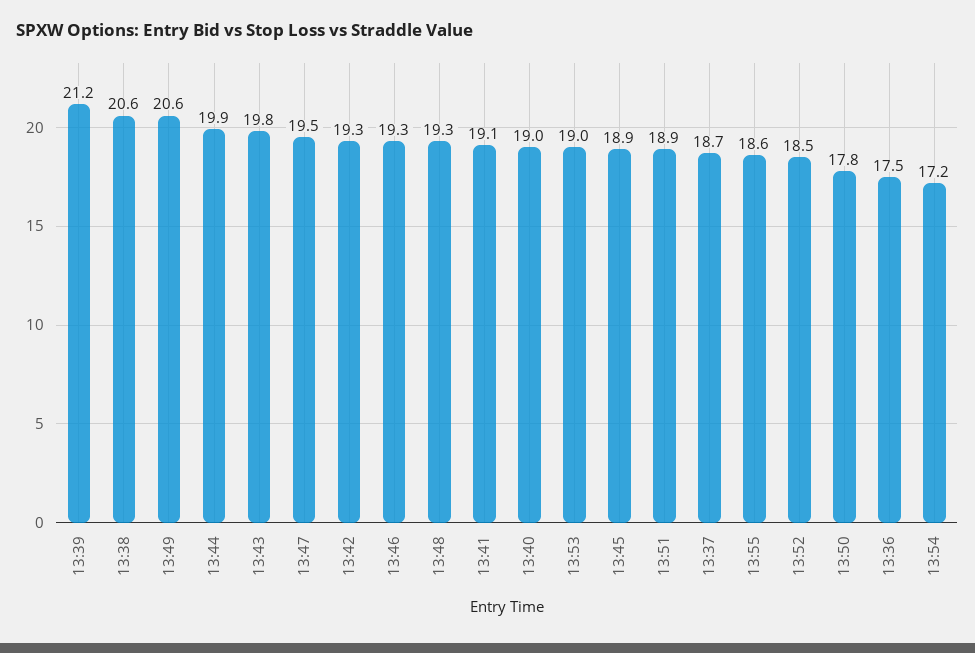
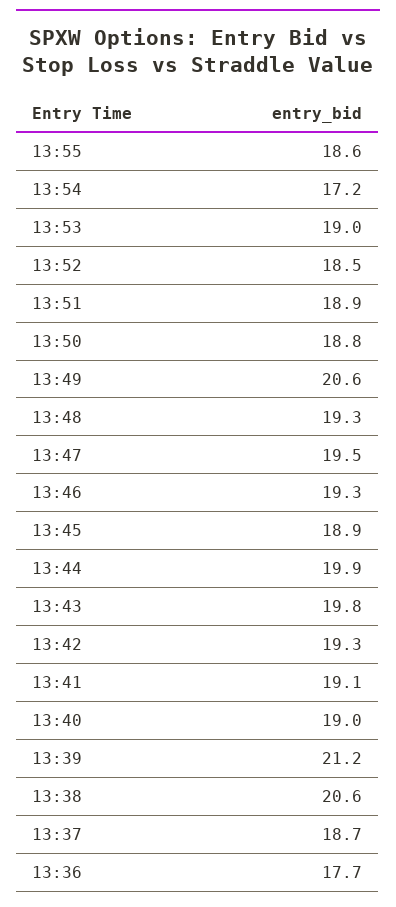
13:50: 17.8 -> 18.8
13:36: 17.5 -> 17.7

